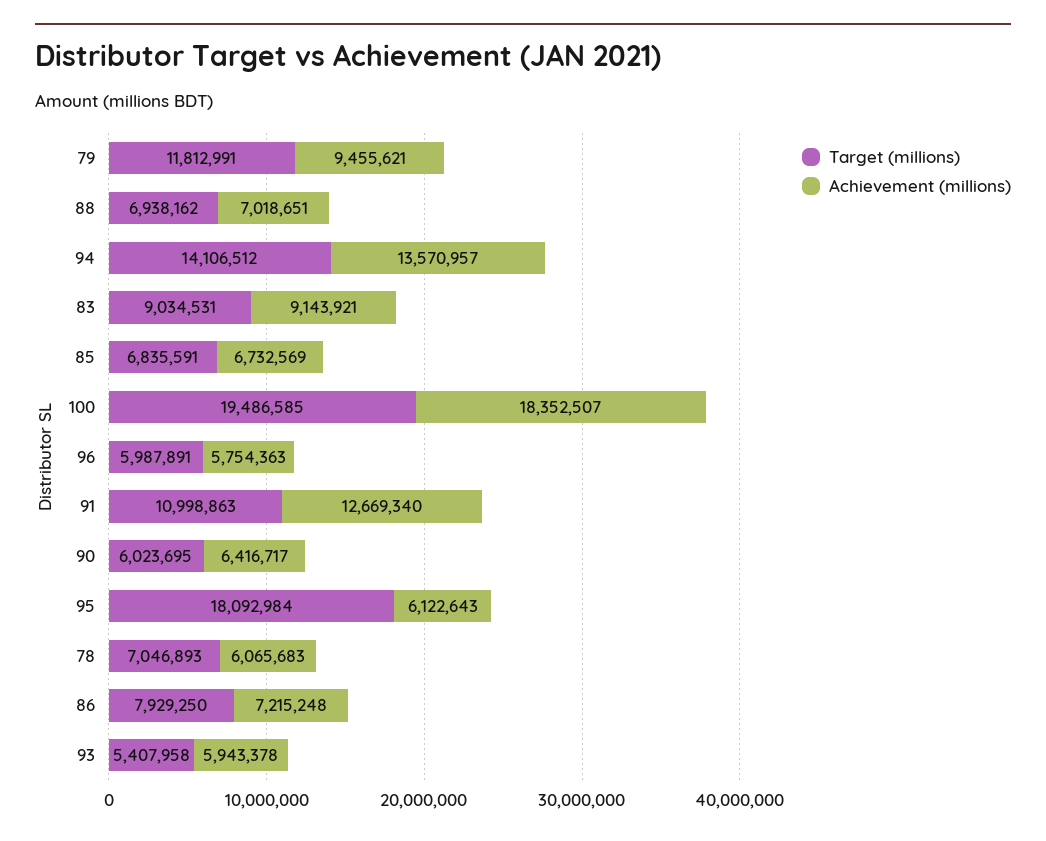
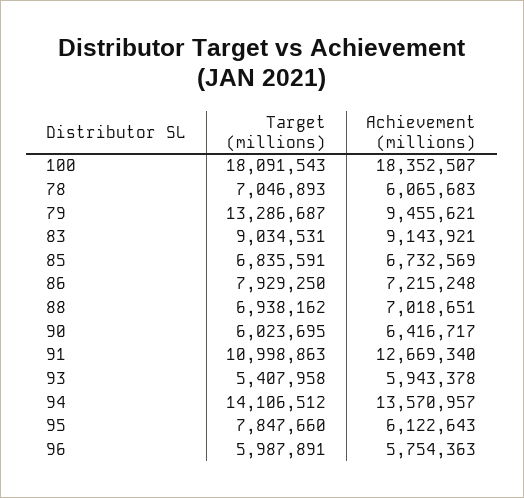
Target (millions), 79: 11812991 -> 13286687
Target (millions), 100: 19486585 -> 18091543
Target (millions), 95: 18092984 -> 7847660

